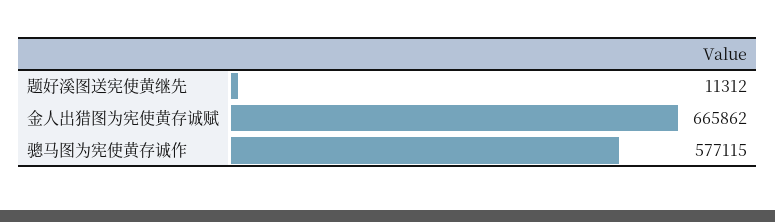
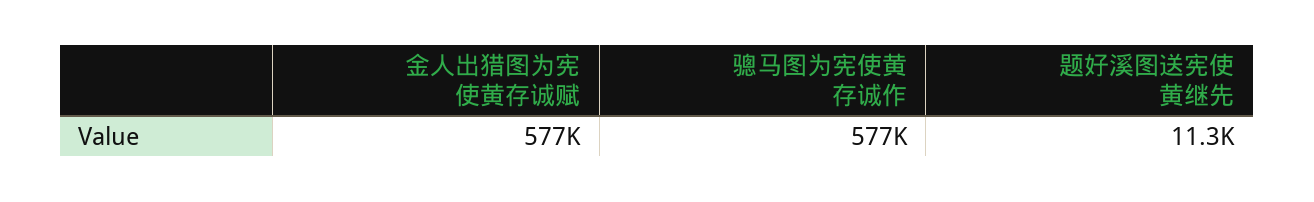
金人出猎图为宪使黄存诚赋: 665862 -> 577000

